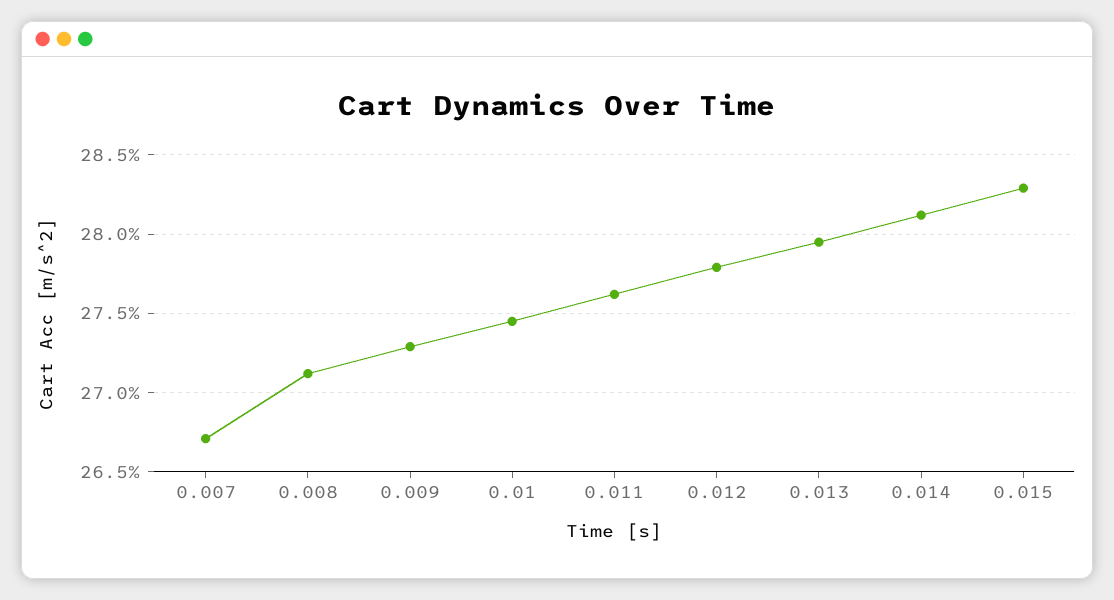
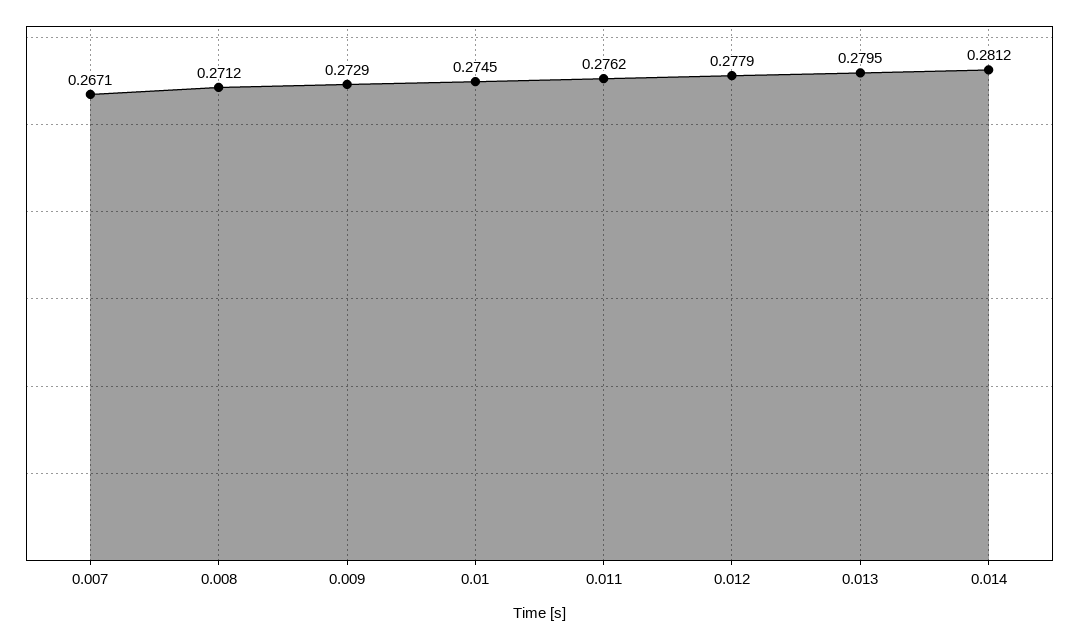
0.015: 0.283 -> none

